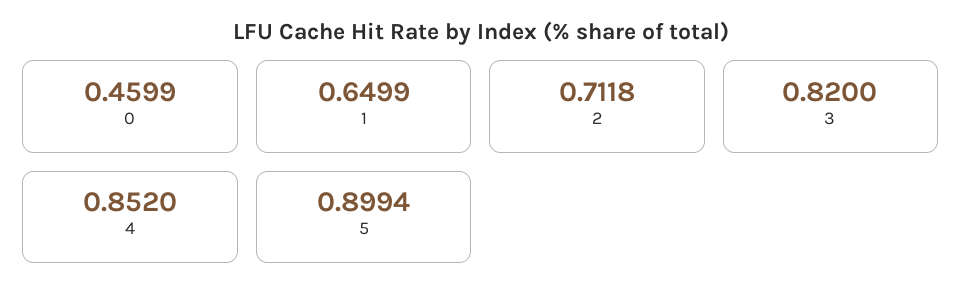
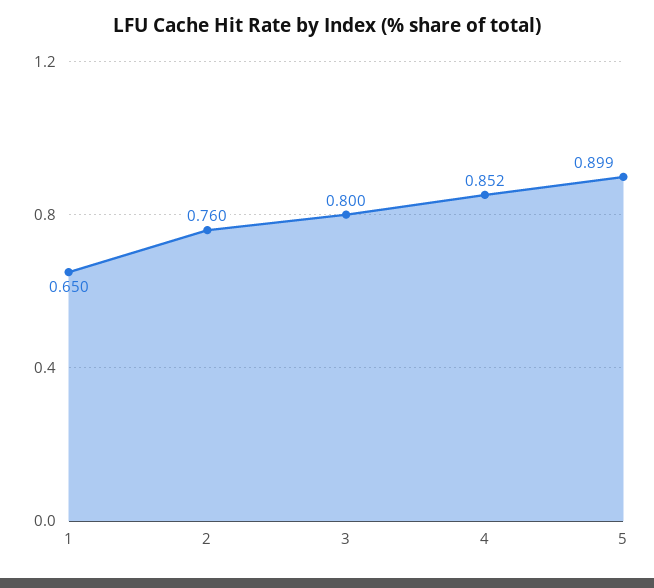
0: 0.4599 -> none
2: 0.7118 -> 0.76
3: 0.82 -> 0.8

